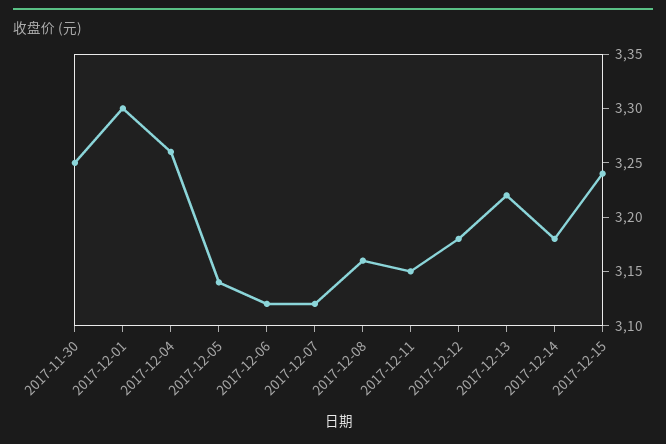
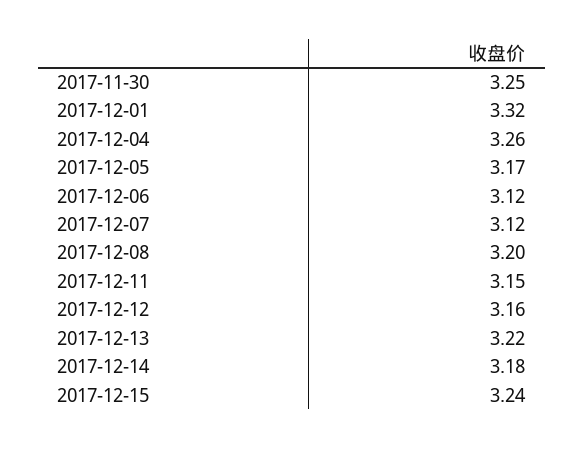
2017-12-01: 3.3 -> 3.32
2017-12-05: 3.14 -> 3.17
2017-12-08: 3.16 -> 3.2
2017-12-12: 3.18 -> 3.16

